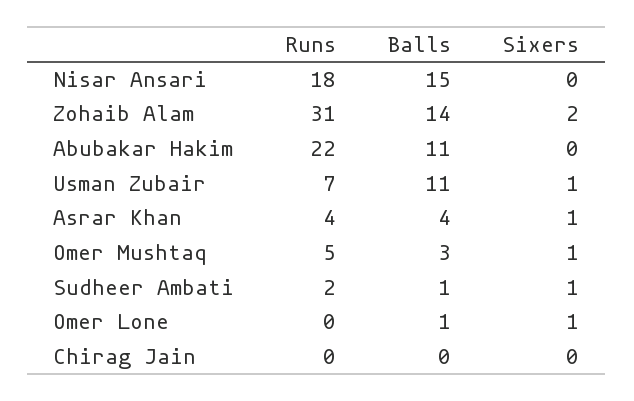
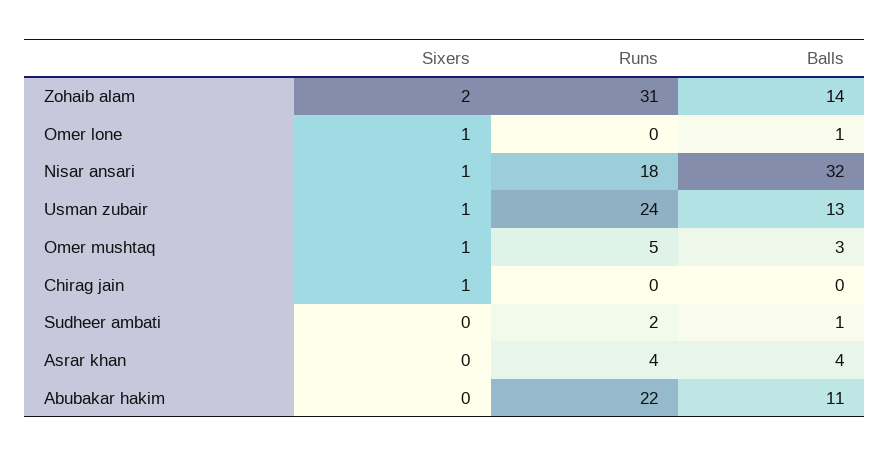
Balls, Nisar Ansari: 15 -> 32
Sixers, Nisar Ansari: 0 -> 1
Runs, Usman Zubair: 7 -> 24
Balls, Usman Zubair: 11 -> 13
Sixers, Asrar Khan: 1 -> 0
Sixers, Sudheer Ambati: 1 -> 0
Sixers, Chirag Jain: 0 -> 1

